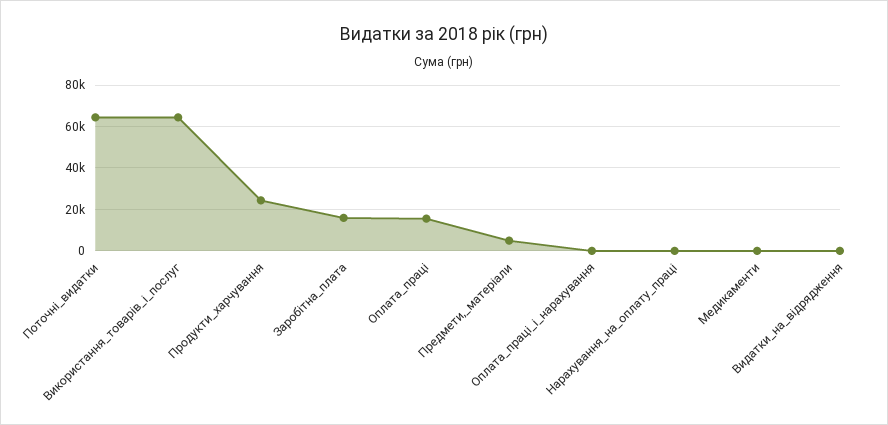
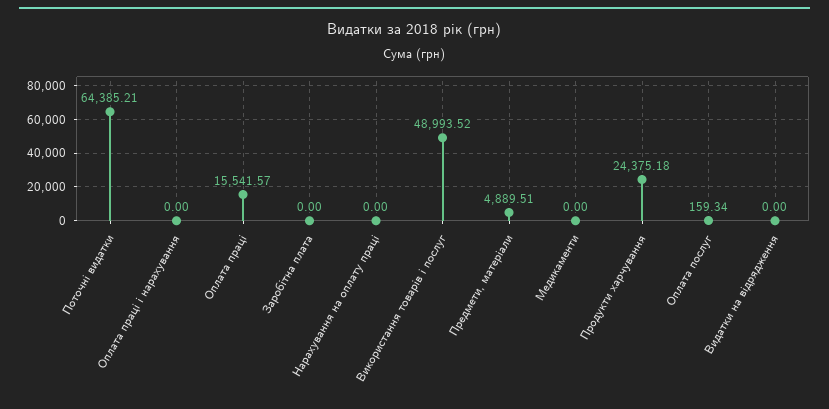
Використання_товарів_і_послуг: 65000 -> 48993.52
Заробітна_плата: 15000 -> 0
Оплата послуг: none -> 159.34

